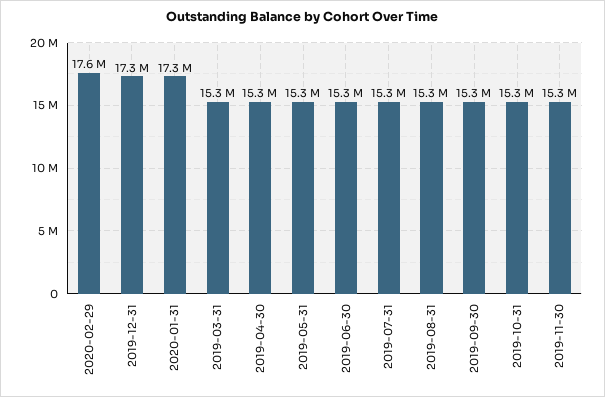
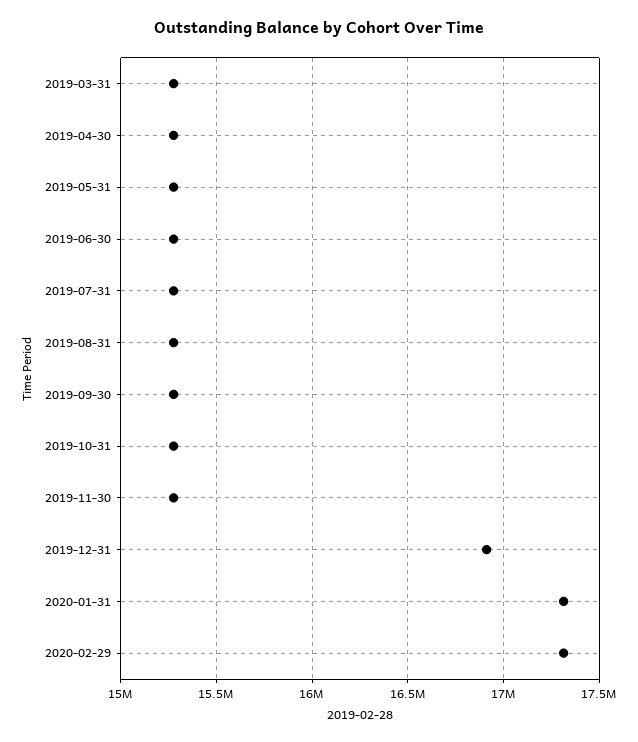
2020-02-29: 17600000 -> 17300000
2019-12-31: 17300000 -> 16900000

